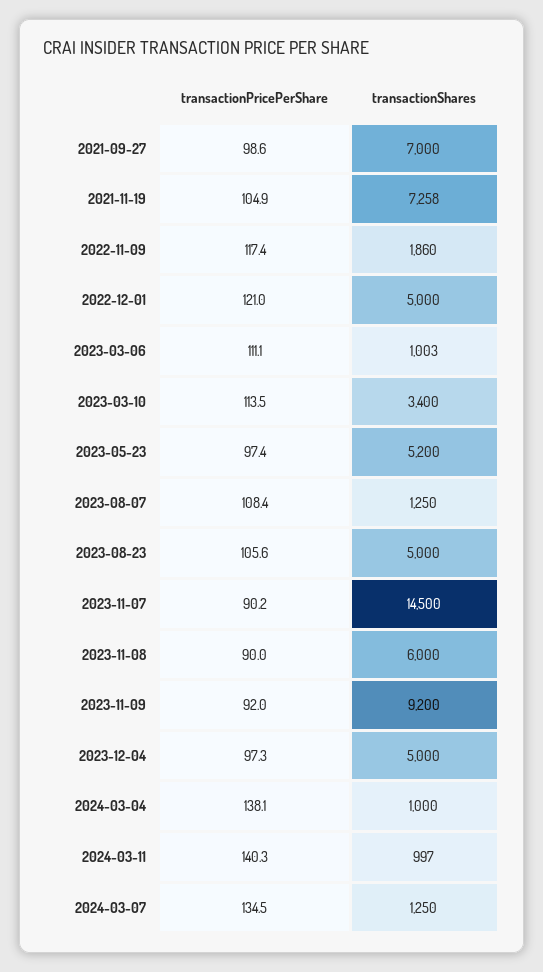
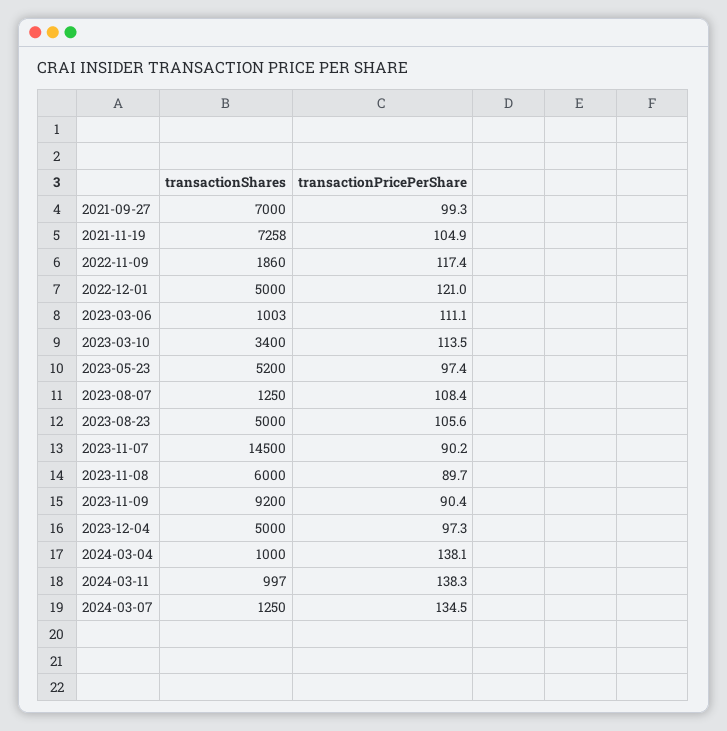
transactionPricePerShare, 2021-09-27: 98.6 -> 99.3
transactionPricePerShare, 2023-11-08: 90 -> 89.7
transactionPricePerShare, 2023-11-09: 92 -> 90.4
transactionPricePerShare, 2024-03-11: 140.3 -> 138.3

